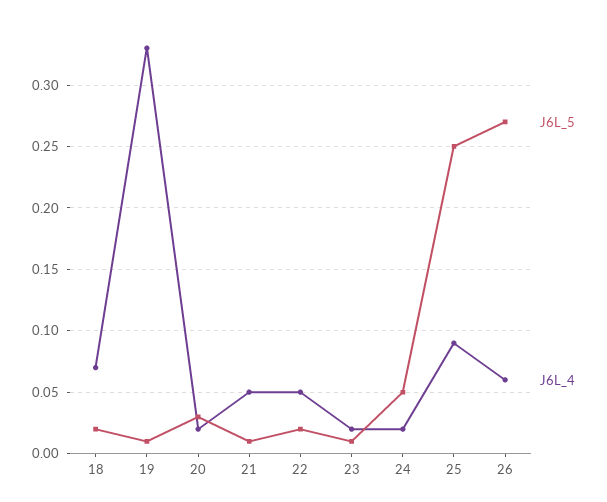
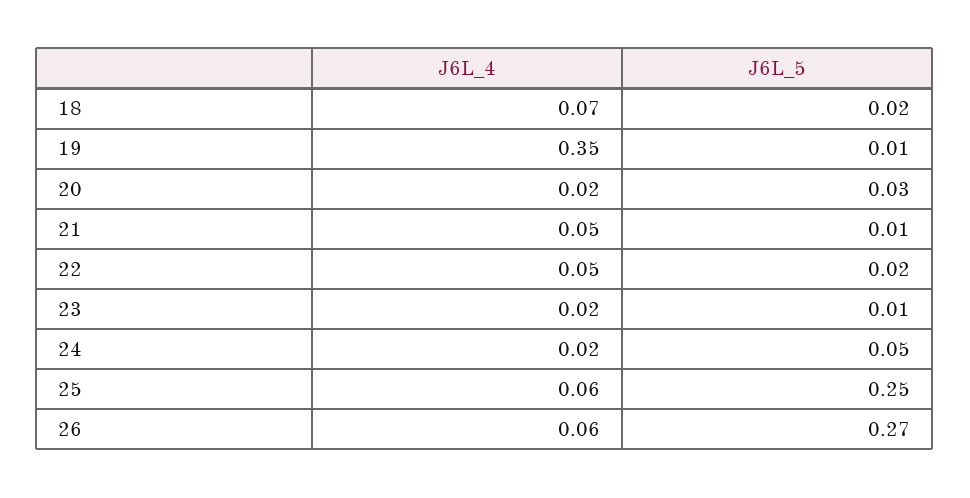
J6L_4, 19: 0.33 -> 0.35
J6L_4, 25: 0.09 -> 0.06

